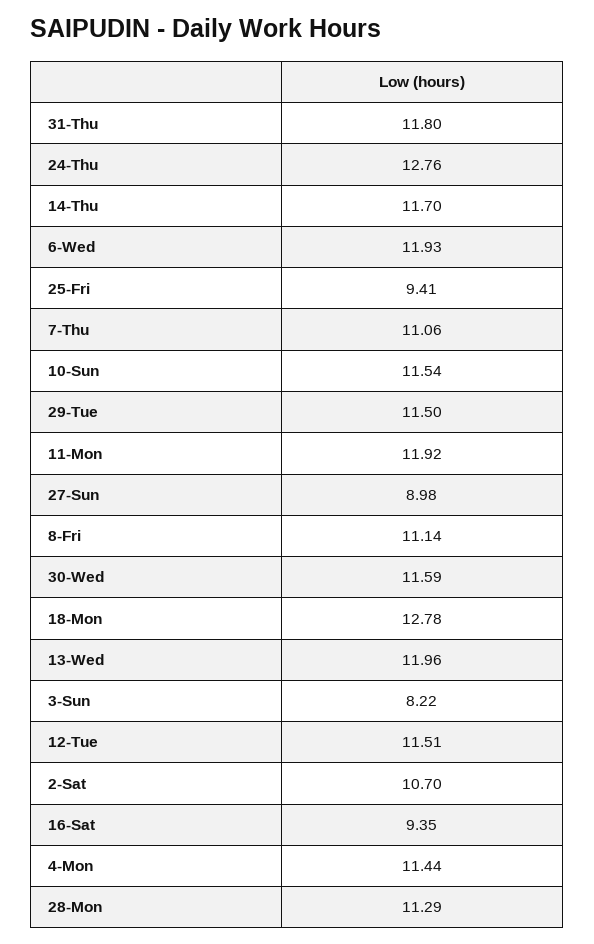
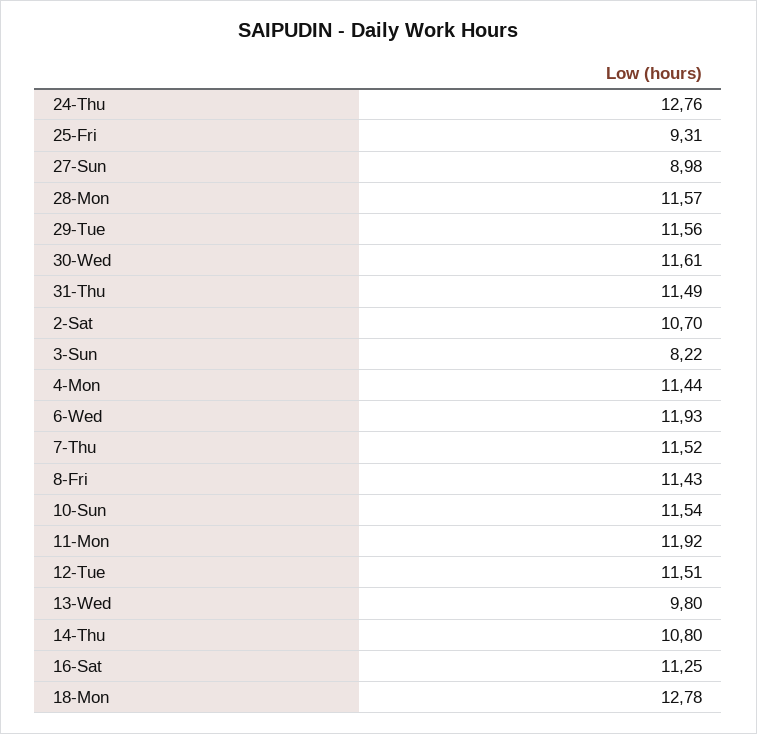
31-Thu: 11.8 -> 11.49
14-Thu: 11.7 -> 10.8
25-Fri: 9.41 -> 9.31
7-Thu: 11.06 -> 11.52
29-Tue: 11.5 -> 11.56
8-Fri: 11.14 -> 11.43
30-Wed: 11.59 -> 11.61
13-Wed: 11.96 -> 9.8
16-Sat: 9.35 -> 11.25
28-Mon: 11.29 -> 11.57

